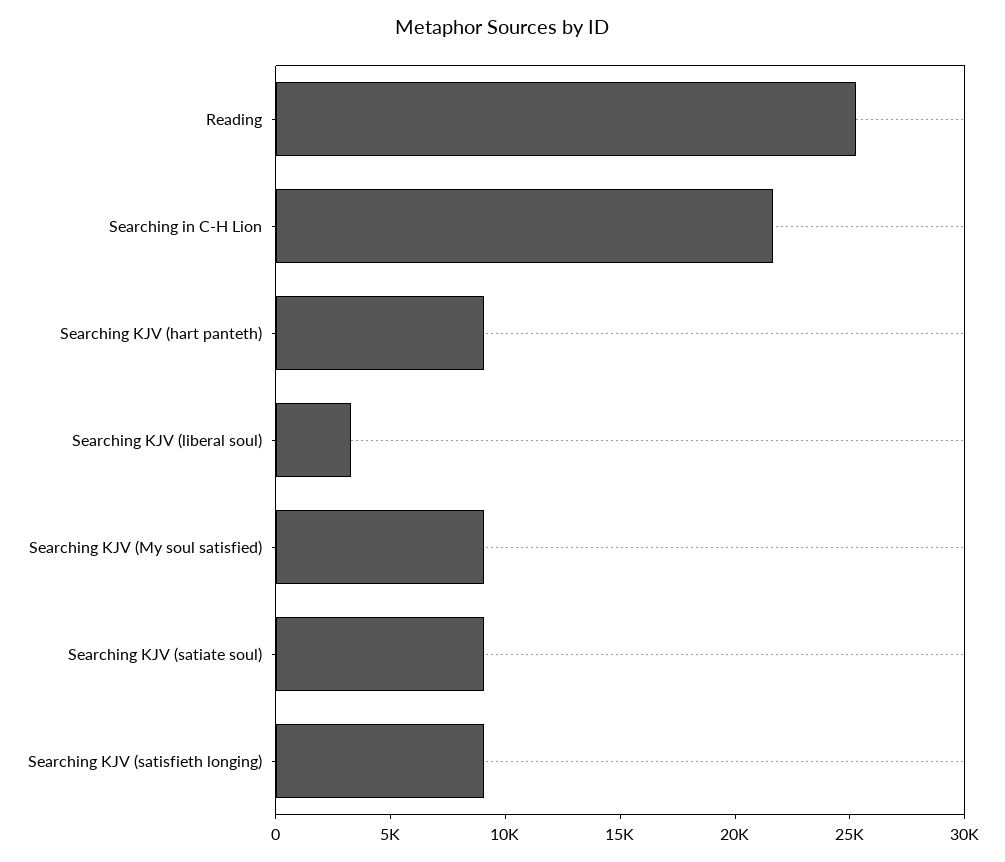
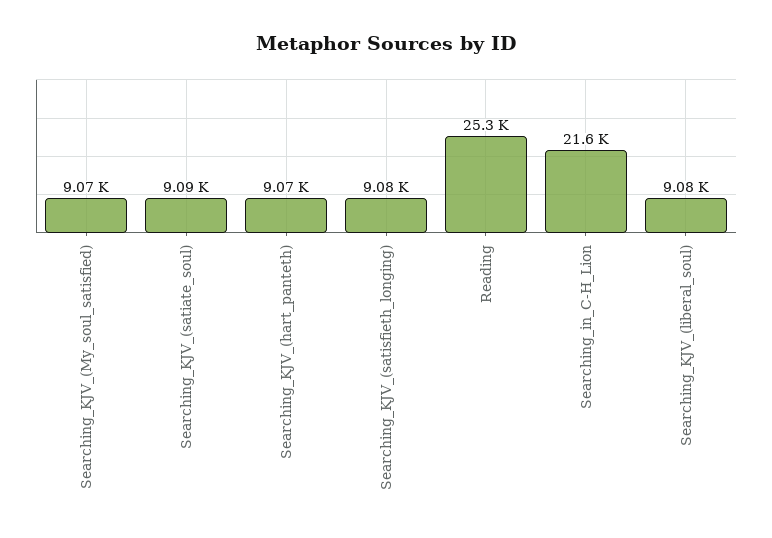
Searching KJV (liberal soul): 3000 -> 9080

